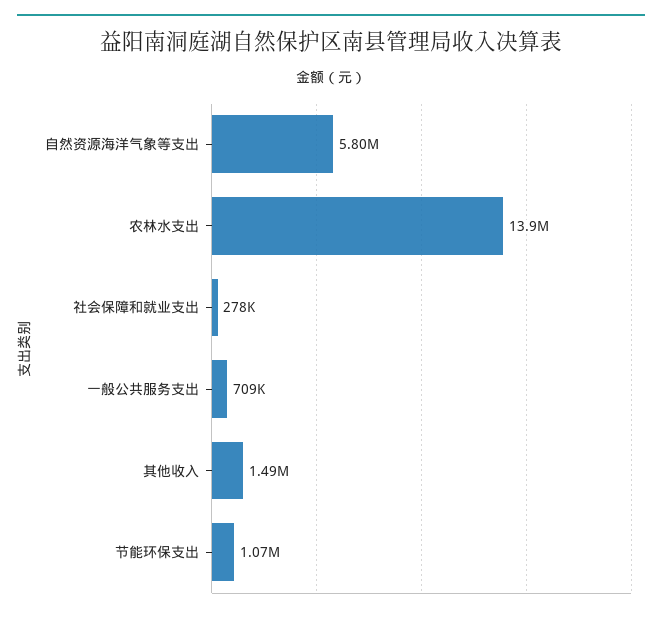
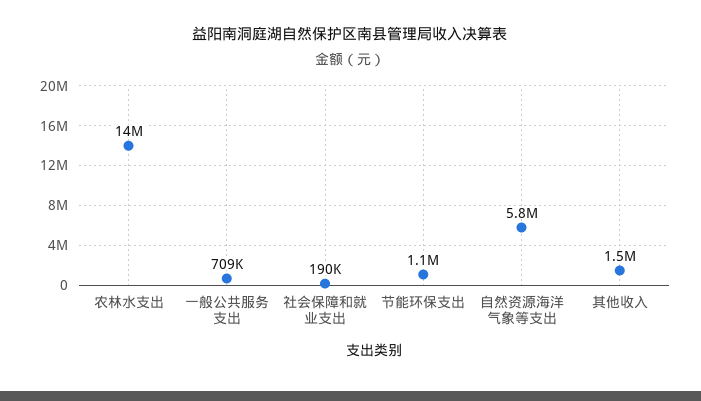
社会保障和就业支出: 278000 -> 190000

